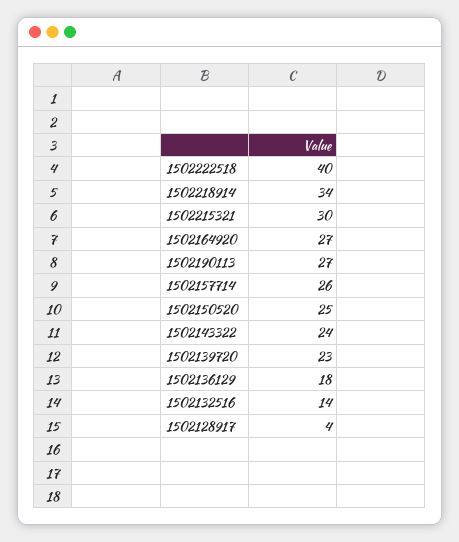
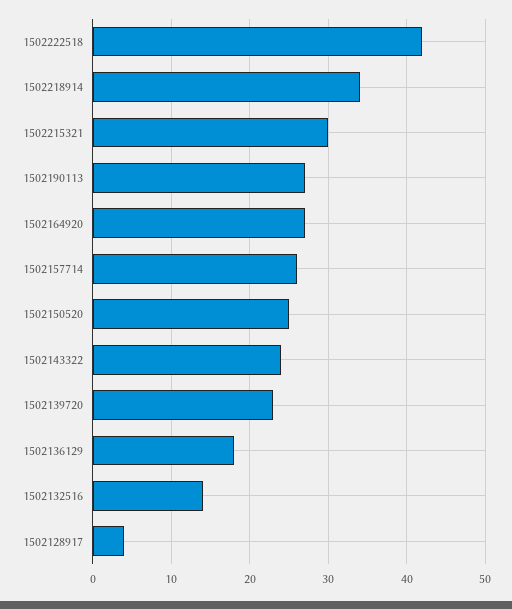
1502222518: 40 -> 42

